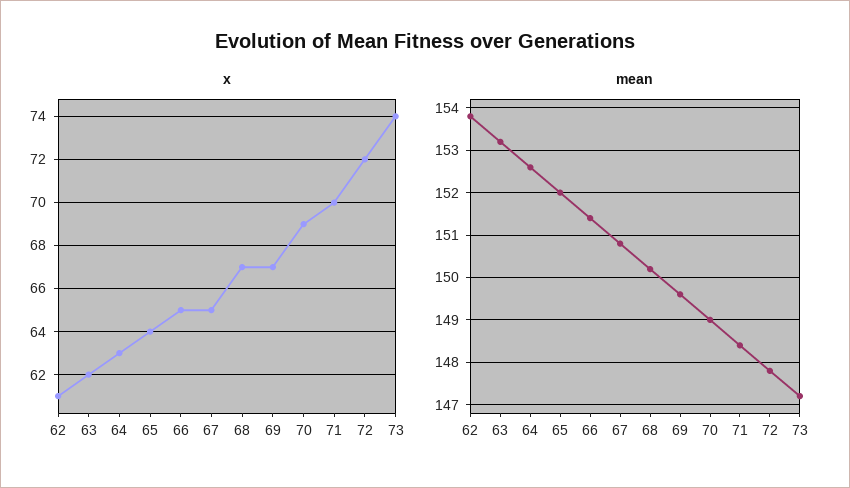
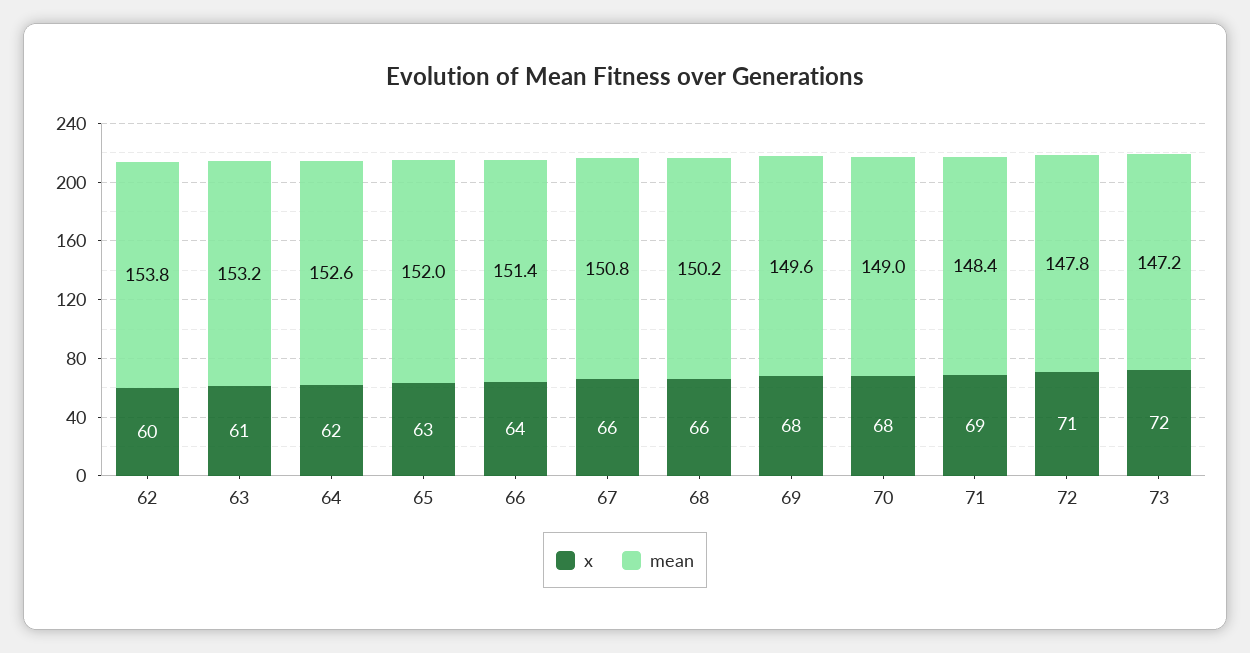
x, 62: 61 -> 60
x, 63: 62 -> 61
x, 64: 63 -> 62
x, 65: 64 -> 63
x, 66: 65 -> 64
x, 67: 65 -> 66
x, 68: 67 -> 66
x, 69: 67 -> 68
x, 70: 69 -> 68
x, 71: 70 -> 69
x, 72: 72 -> 71
x, 73: 74 -> 72

